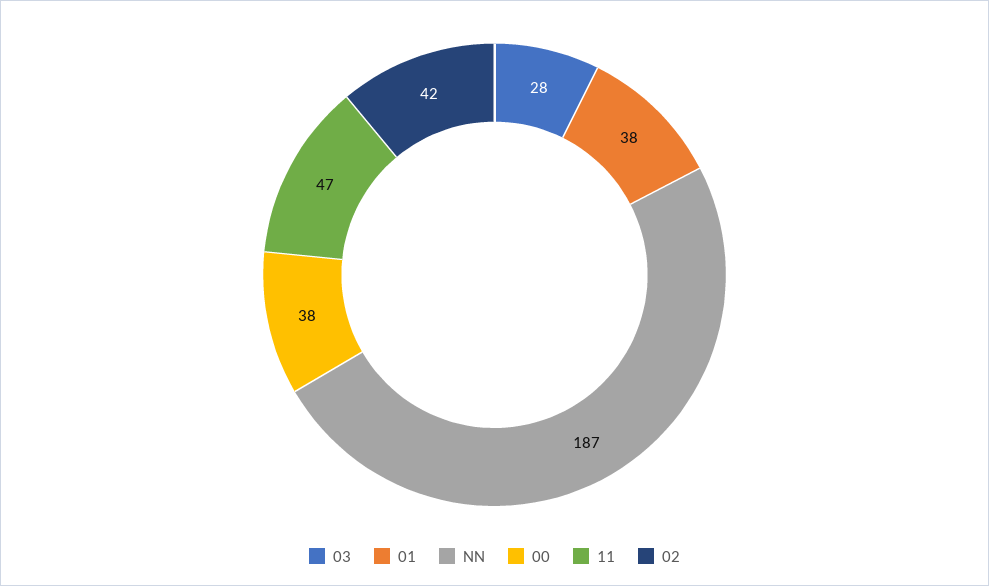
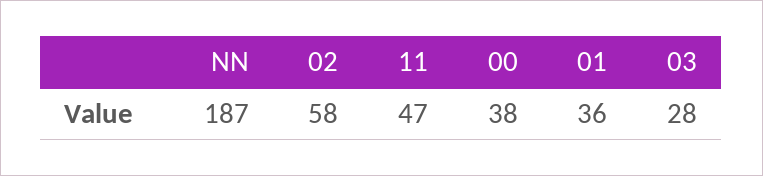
01: 38 -> 36
02: 42 -> 58

